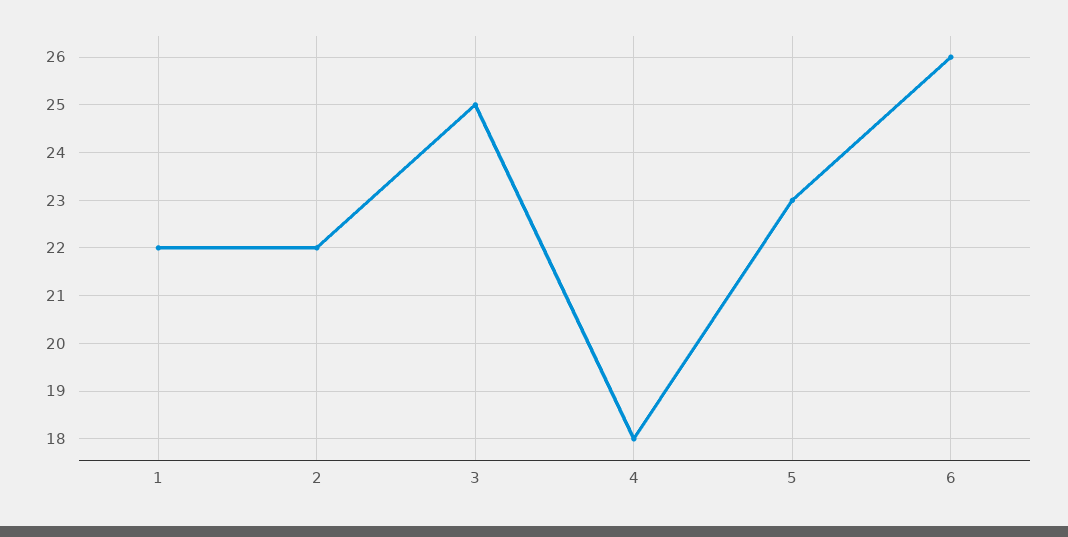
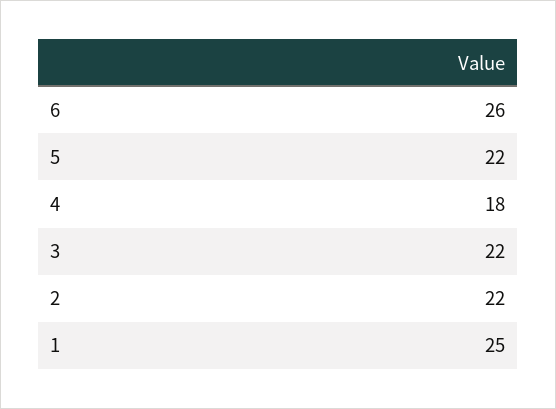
1: 22 -> 25
3: 25 -> 22
5: 23 -> 22

